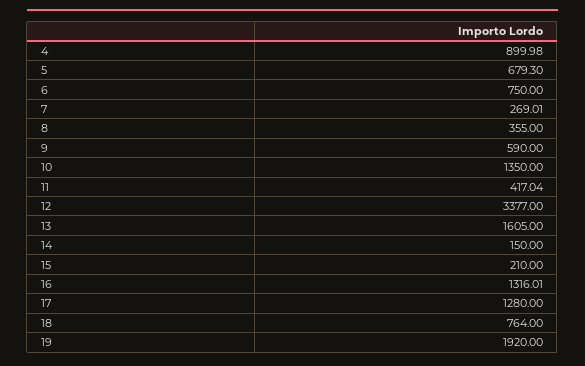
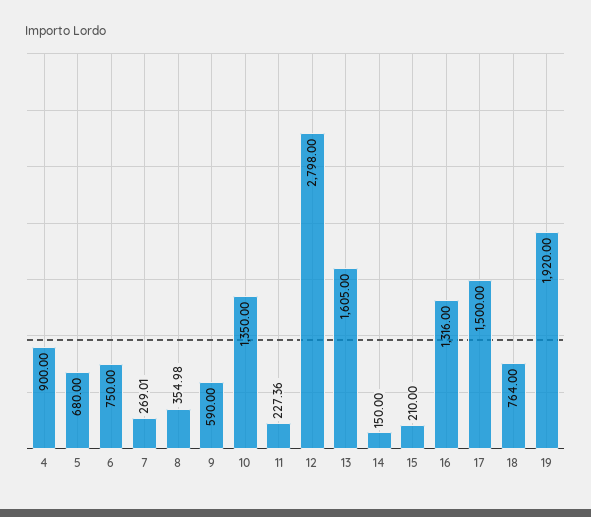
4: 899.98 -> 900
5: 679.3 -> 680
8: 355 -> 354.98
11: 417.04 -> 227.36
12: 3377 -> 2798
16: 1316.01 -> 1316
17: 1280 -> 1500

